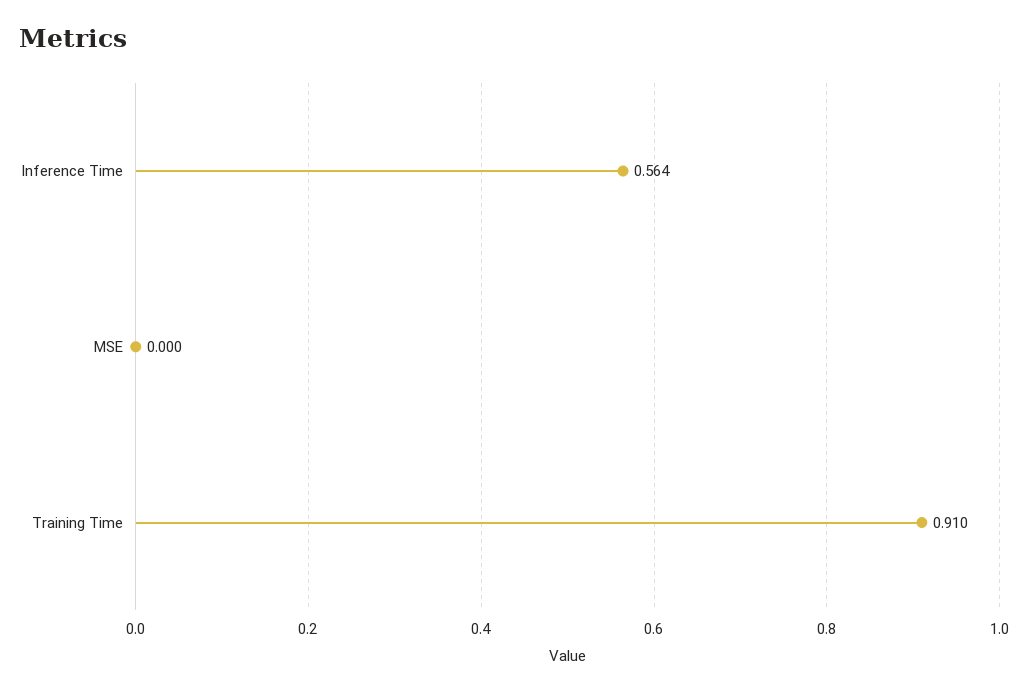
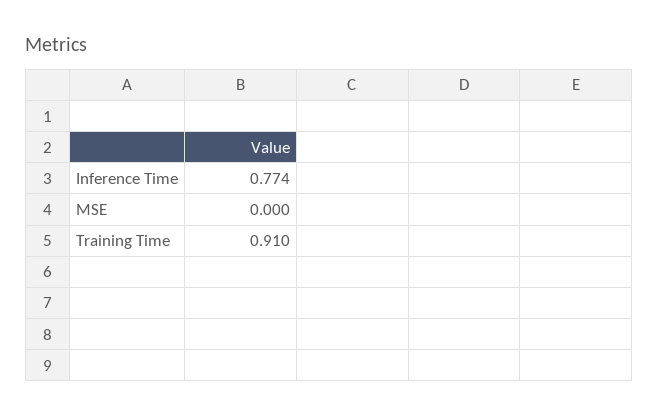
Inference Time: 0.564 -> 0.774

